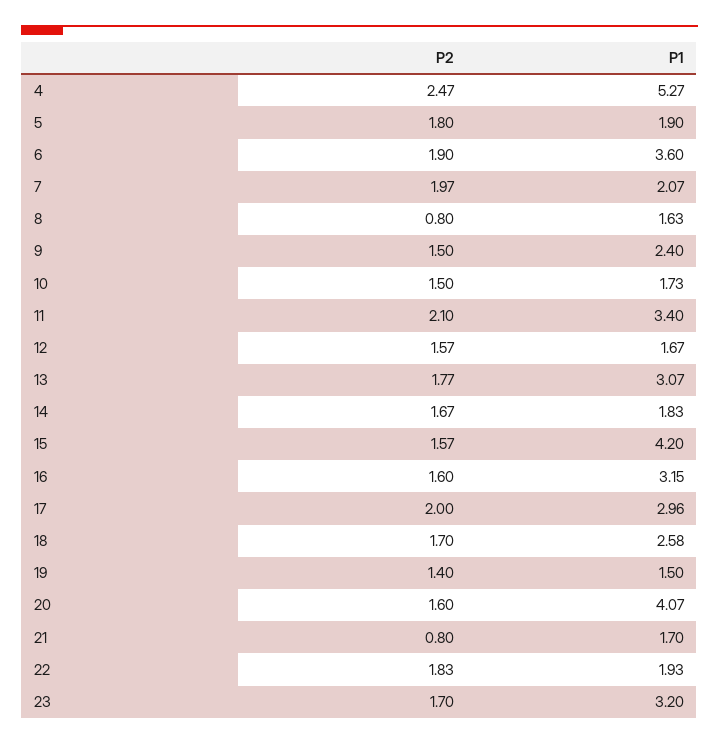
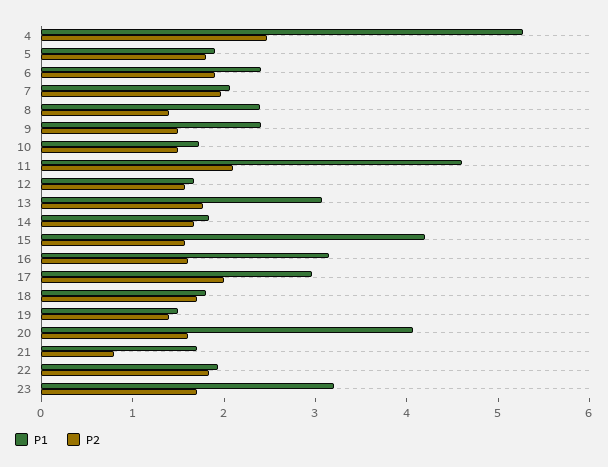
P1, 6: 3.6 -> 2.4
P2, 8: 0.8 -> 1.4
P1, 8: 1.63 -> 2.4
P1, 11: 3.4 -> 4.6
P1, 18: 2.58 -> 1.8

